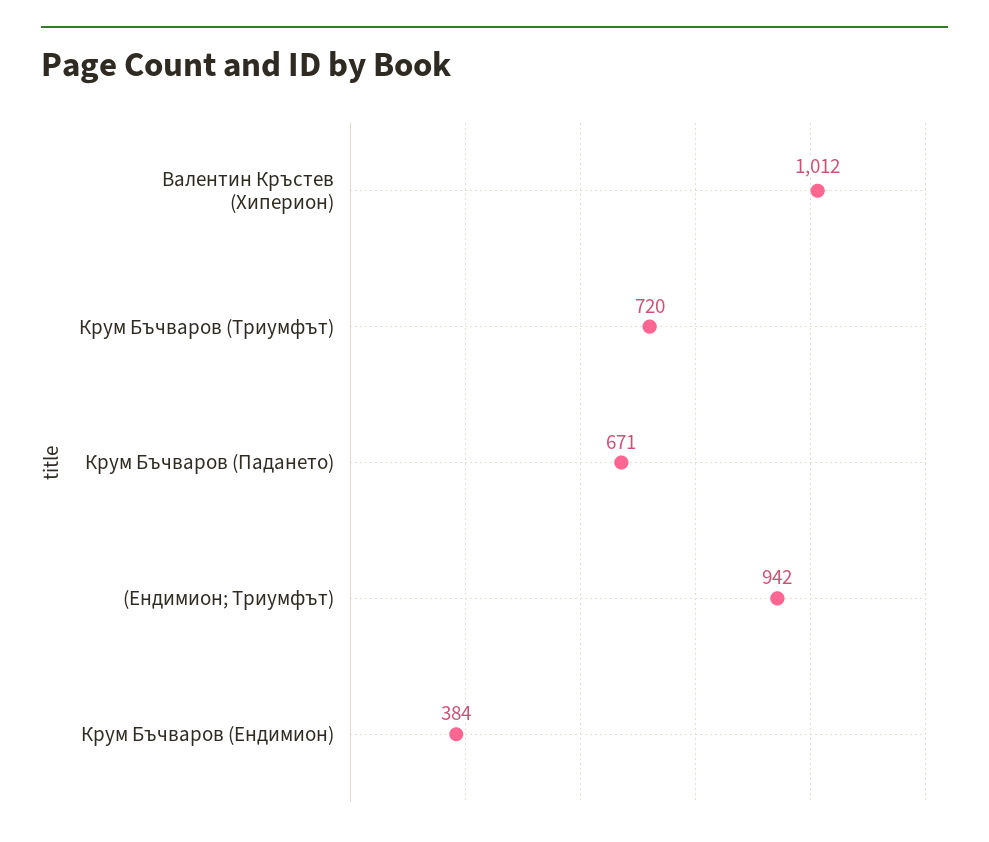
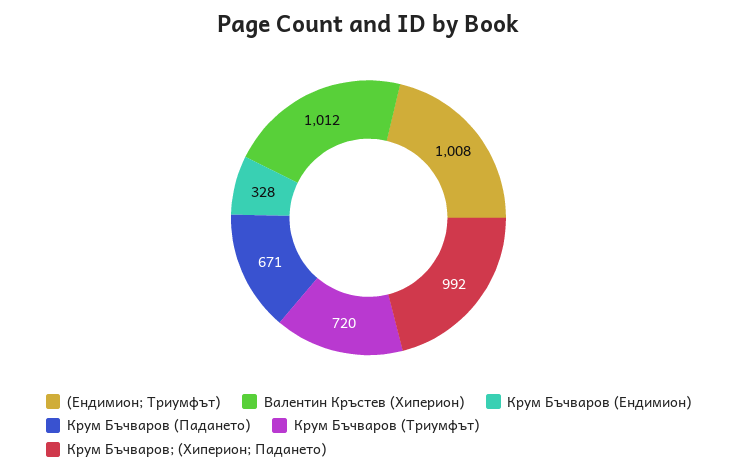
(Ендимион; Триумфът): 942 -> 1008
Крум Бъчваров (Ендимион): 384 -> 328
Крум Бъчваров; (Хиперион; Падането): none -> 992

